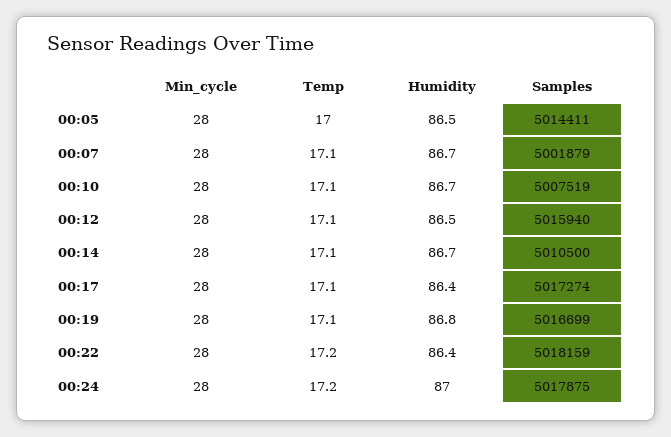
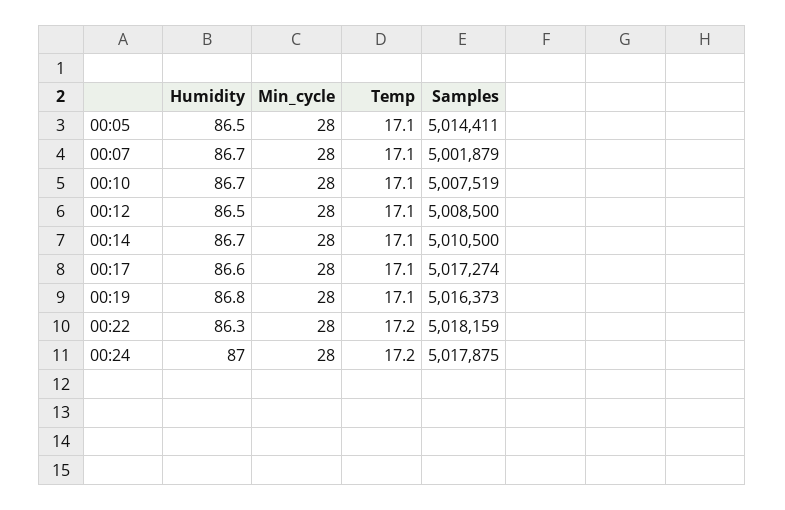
Temp, 00:05: 17 -> 17.1
Samples, 00:12: 5015940 -> 5008500
Humidity, 00:17: 86.4 -> 86.6
Samples, 00:19: 5016699 -> 5016373
Humidity, 00:22: 86.4 -> 86.3

